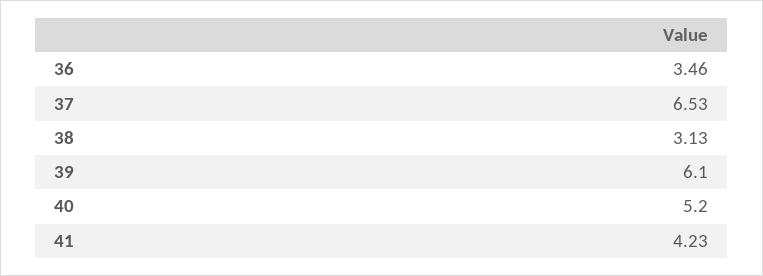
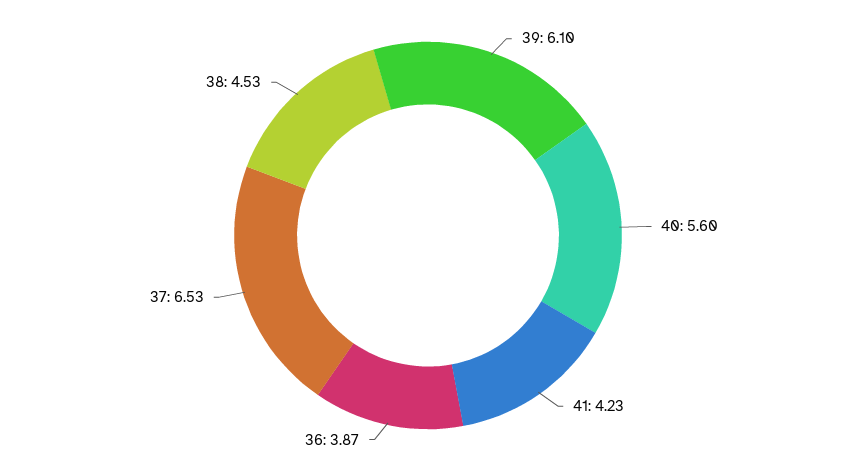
36: 3.46 -> 3.87
38: 3.13 -> 4.53
40: 5.2 -> 5.6

